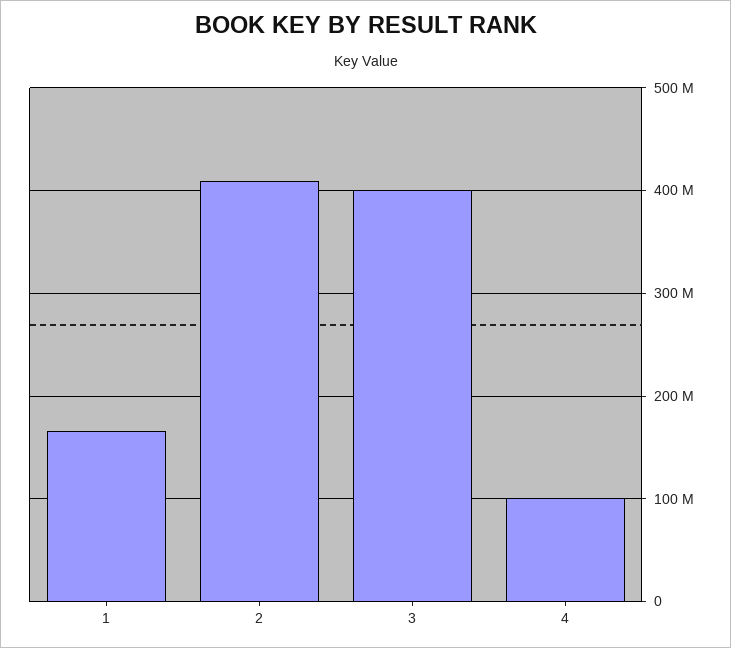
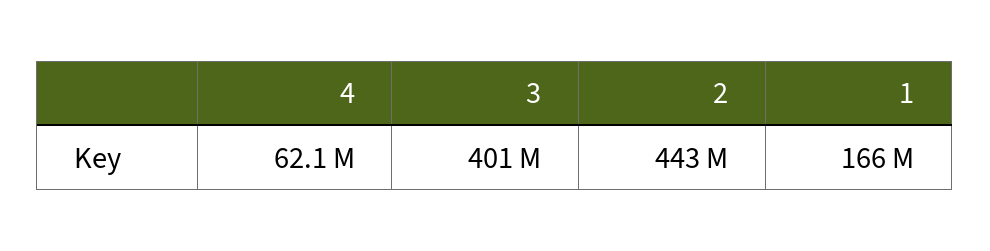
2: 410000000 -> 443000000
4: 100000000 -> 62100000

